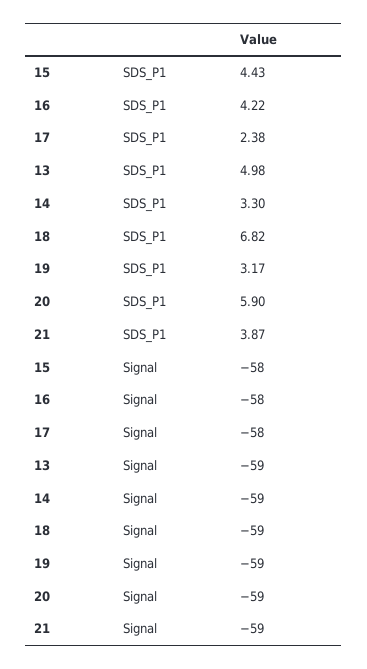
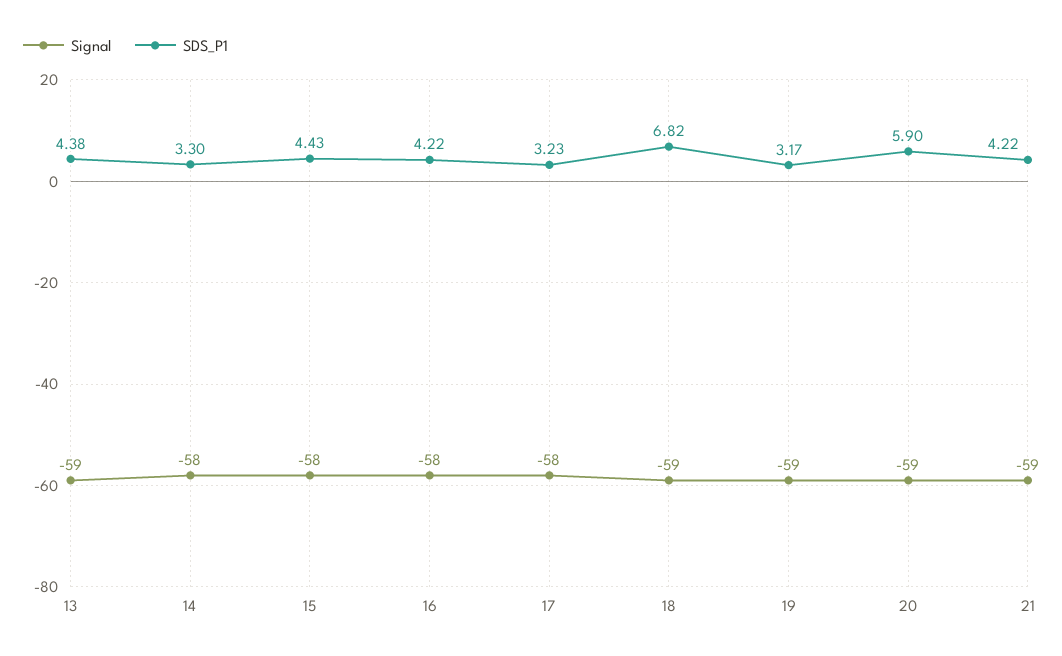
SDS_P1, 17: 2.38 -> 3.23
SDS_P1, 13: 4.98 -> 4.38
SDS_P1, 21: 3.87 -> 4.22
Signal, 14: -59 -> -58

